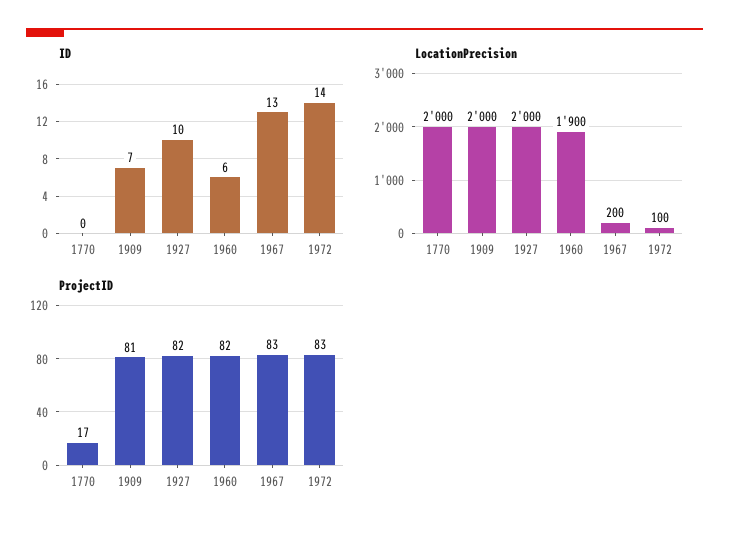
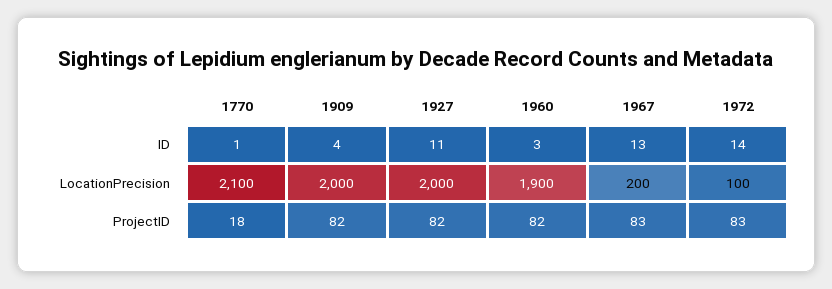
ID, 1770: 0 -> 1
ID, 1909: 7 -> 4
ID, 1927: 10 -> 11
ID, 1960: 6 -> 3
LocationPrecision, 1770: 2000 -> 2100
ProjectID, 1770: 17 -> 18
ProjectID, 1909: 81 -> 82

